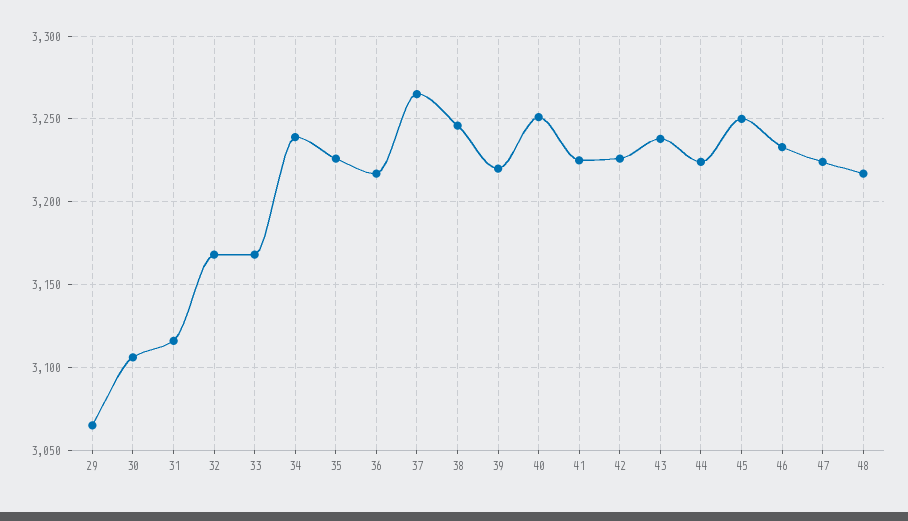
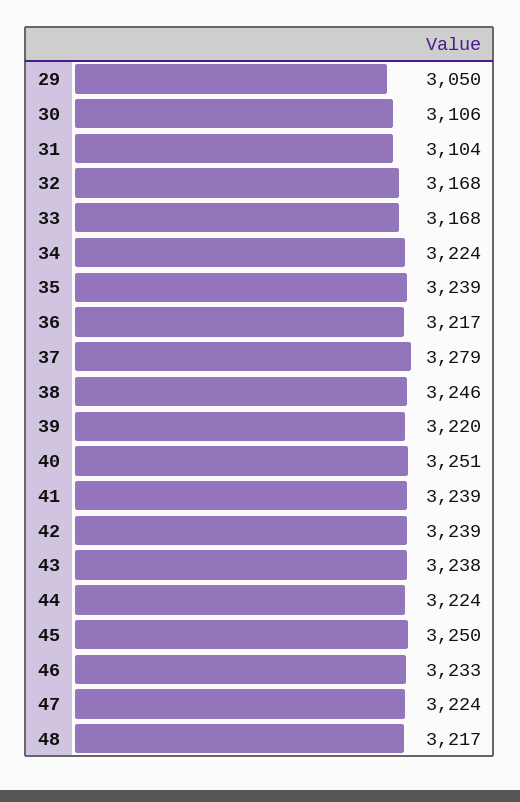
29: 3065 -> 3050
31: 3115 -> 3104
34: 3240 -> 3224
35: 3225 -> 3239
37: 3265 -> 3279
41: 3225 -> 3239
42: 3225 -> 3239

